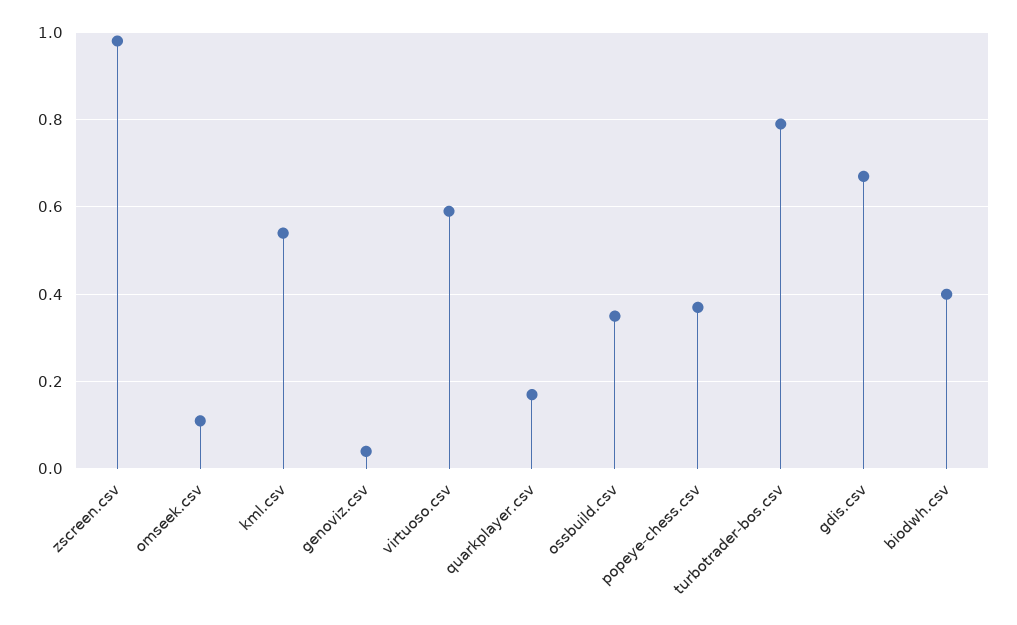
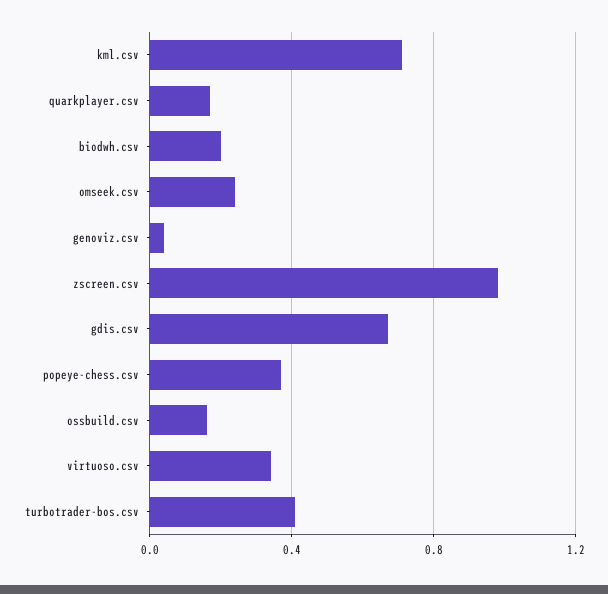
omseek.csv: 0.1 -> 0.25
kml.csv: 0.55 -> 0.7
virtuoso.csv: 0.6 -> 0.35
ossbuild.csv: 0.35 -> 0.15
turbotrader-bos.csv: 0.8 -> 0.4
biodwh.csv: 0.4 -> 0.2

